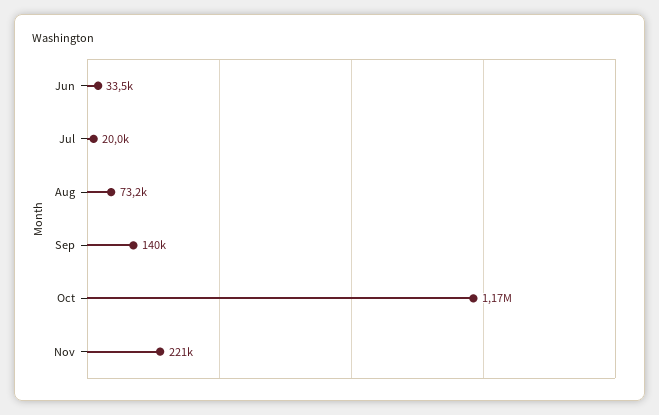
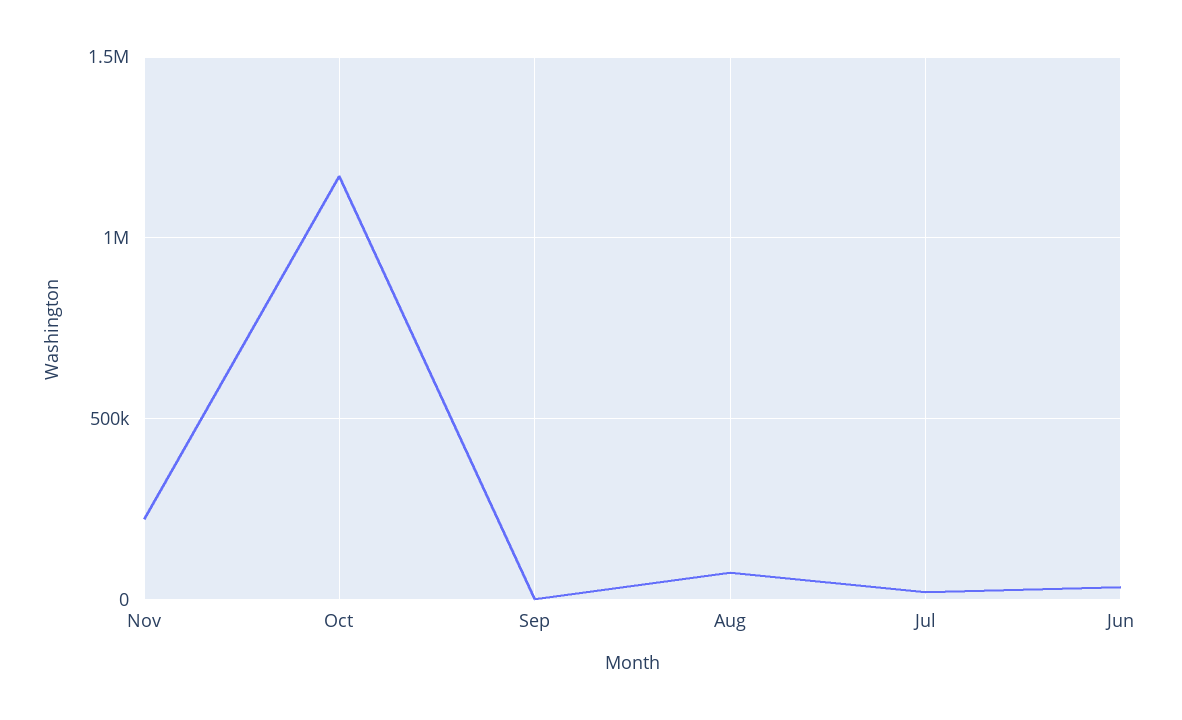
Sep: 140000 -> 0

